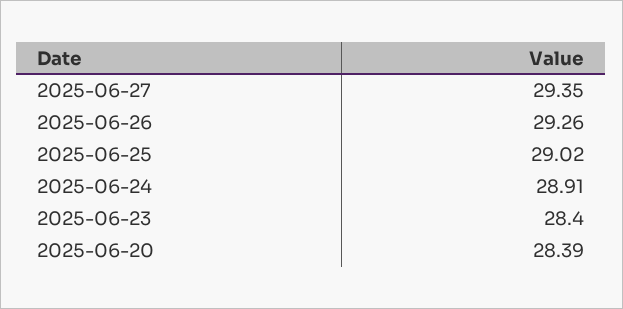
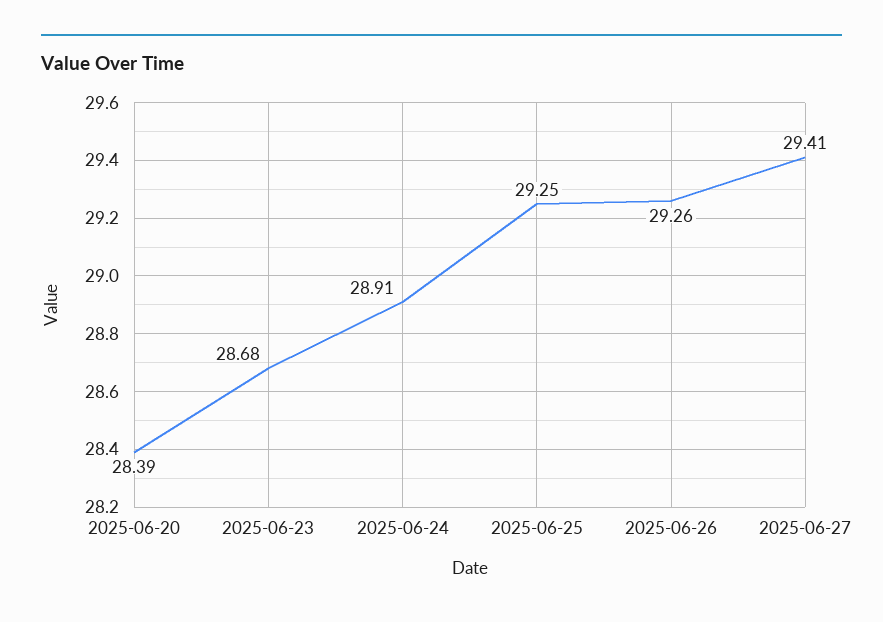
2025-06-27: 29.35 -> 29.41
2025-06-25: 29.02 -> 29.25
2025-06-23: 28.4 -> 28.68

